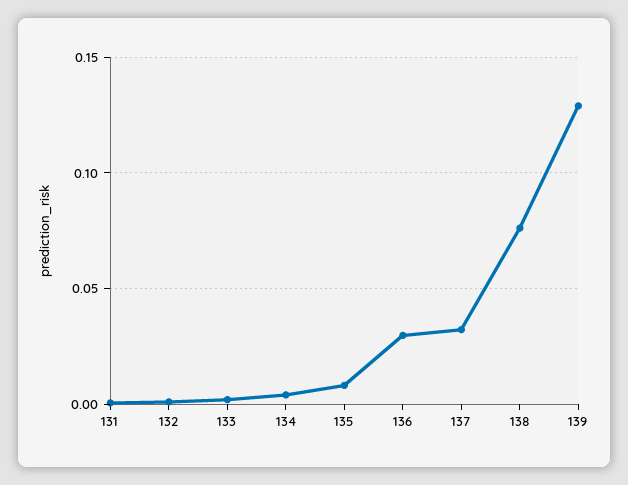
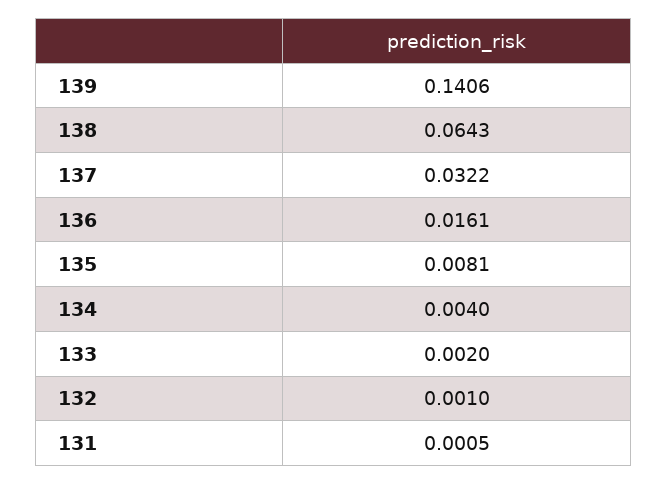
136: 0.03 -> 0.0161
138: 0.075 -> 0.0643
139: 0.13 -> 0.1406

